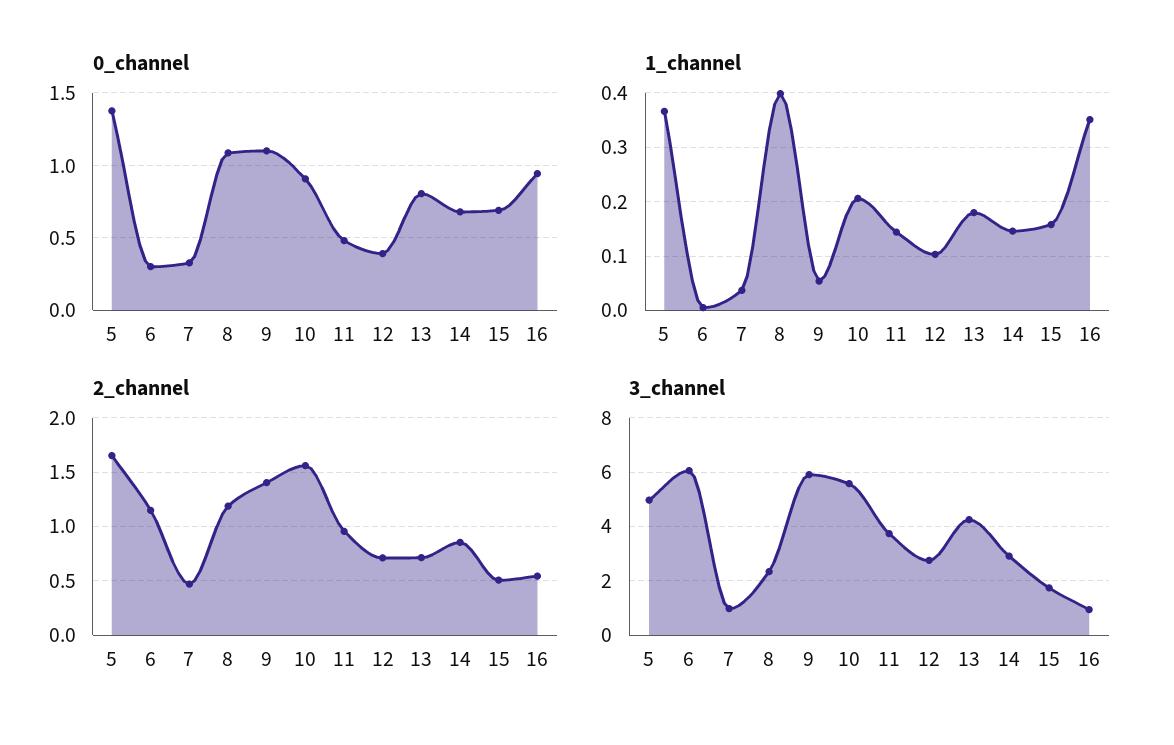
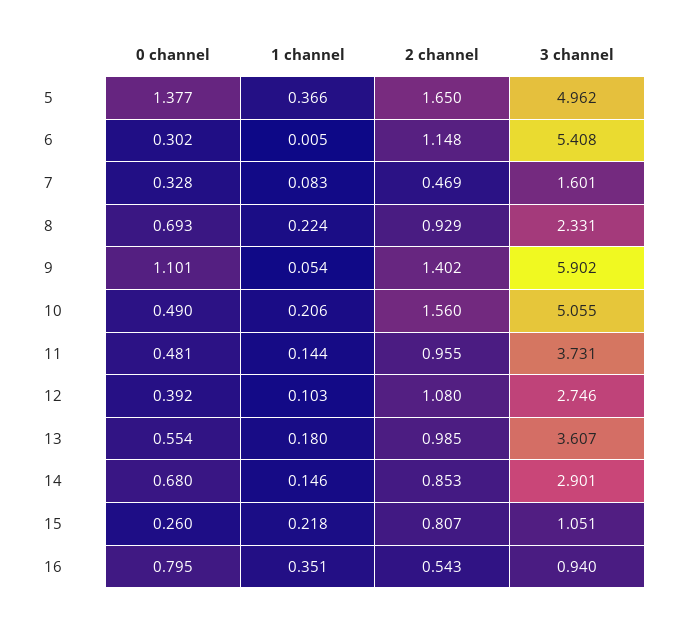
0_channel, 8: 1.1 -> 0.693
0_channel, 10: 0.9 -> 0.49
0_channel, 13: 0.8 -> 0.554
0_channel, 15: 0.7 -> 0.26
0_channel, 16: 0.95 -> 0.795
1_channel, 7: 0.04 -> 0.083
1_channel, 8: 0.4 -> 0.224
1_channel, 15: 0.16 -> 0.218
2_channel, 8: 1.2 -> 0.929
2_channel, 12: 0.7 -> 1.08
2_channel, 13: 0.7 -> 0.985
2_channel, 15: 0.5 -> 0.807
3_channel, 6: 6 -> 5.408
3_channel, 7: 1 -> 1.601
3_channel, 10: 5.5 -> 5.055
3_channel, 13: 4.25 -> 3.607
3_channel, 15: 1.75 -> 1.051

